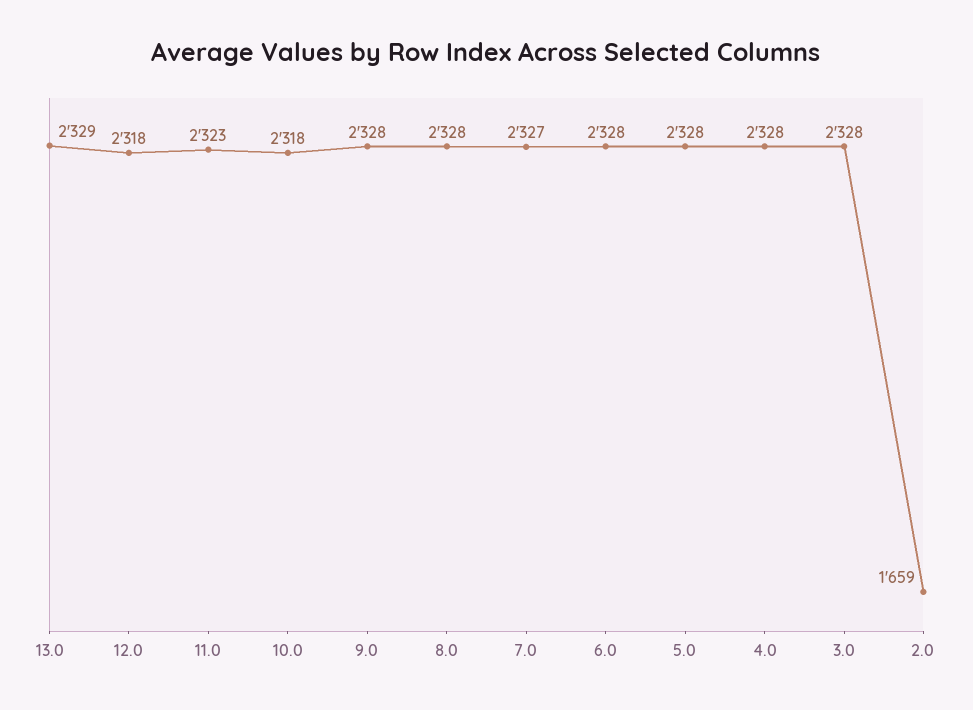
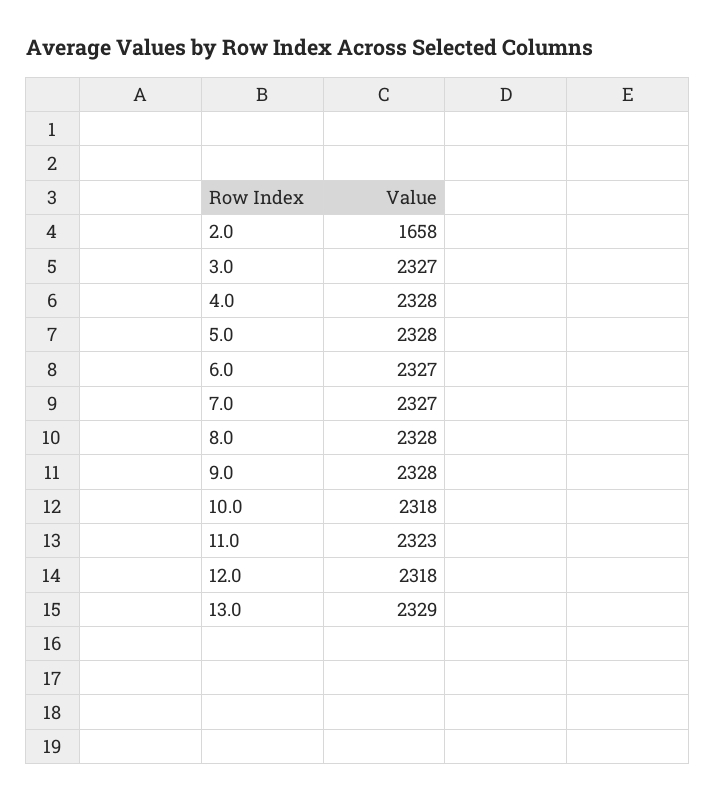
6.0: 2328 -> 2327
3.0: 2328 -> 2327
2.0: 1659 -> 1658

